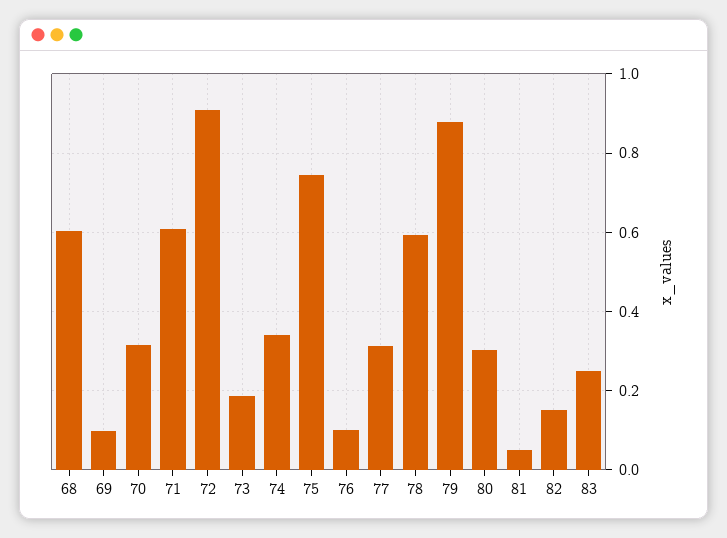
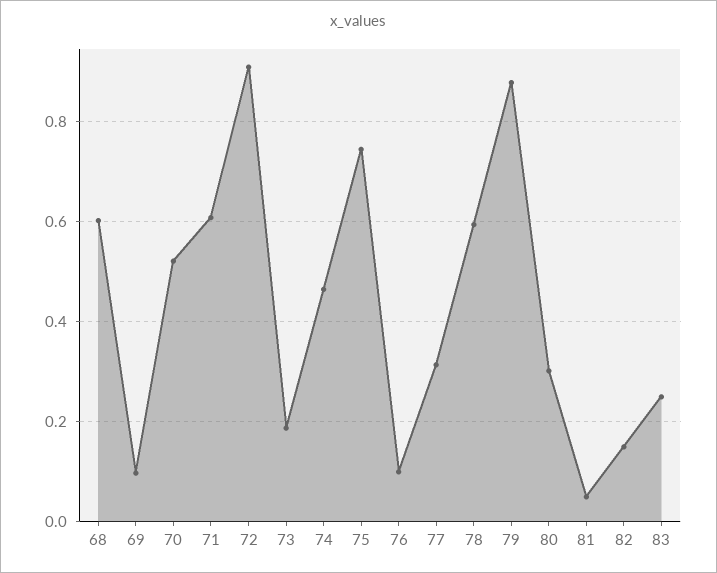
70: 0.32 -> 0.52
74: 0.34 -> 0.46

